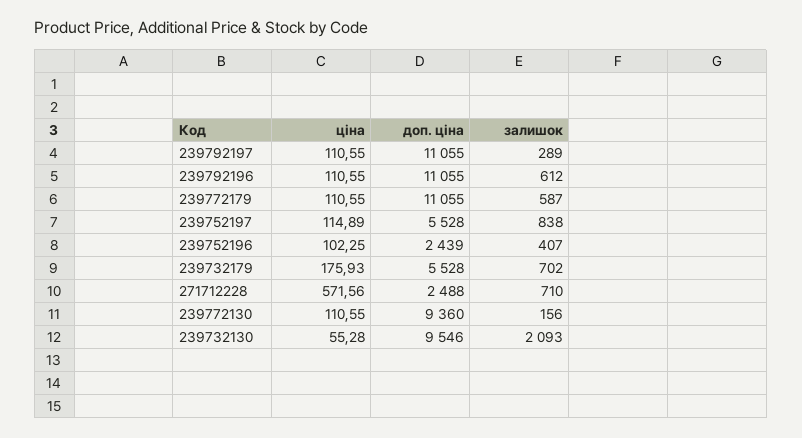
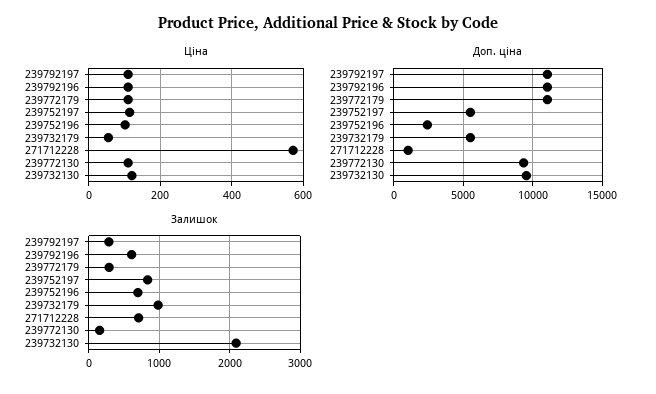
залишок, 239772179: 587 -> 300
залишок, 239752196: 407 -> 700
ціна, 239732179: 175.93 -> 60
залишок, 239732179: 702 -> 1000
доп. ціна, 271712228: 2488 -> 1000
ціна, 239732130: 55.28 -> 120

